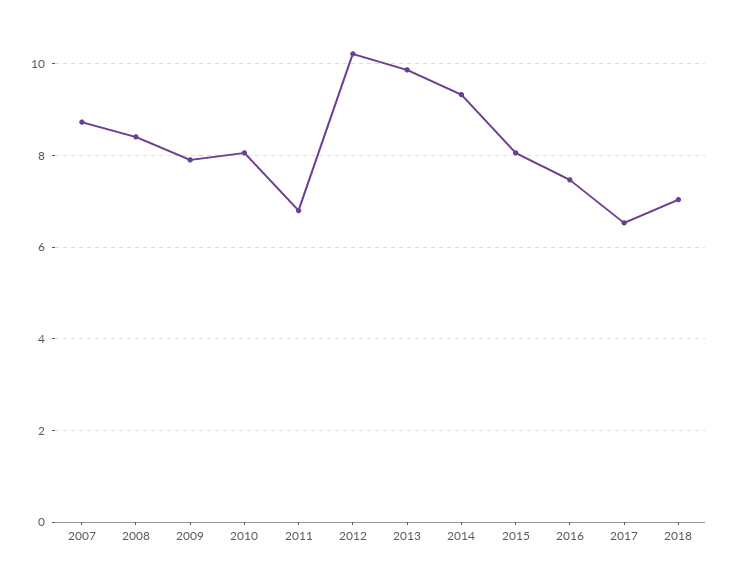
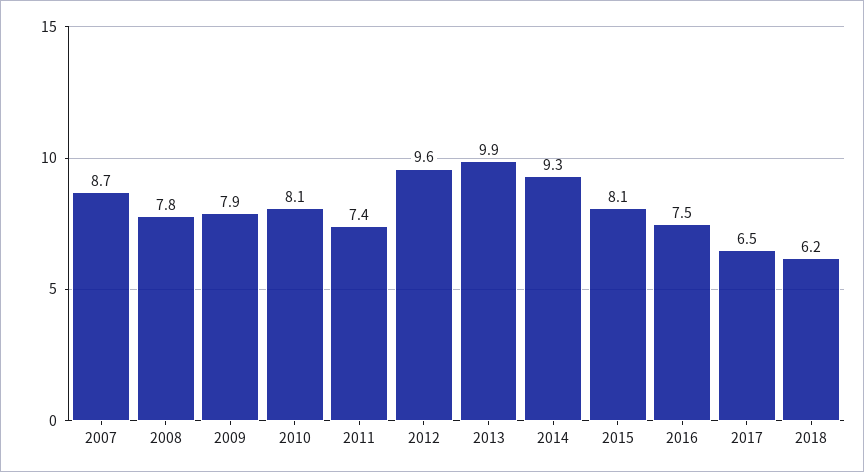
2008: 8.4 -> 7.8
2011: 6.8 -> 7.4
2012: 10.2 -> 9.6
2018: 7 -> 6.2

